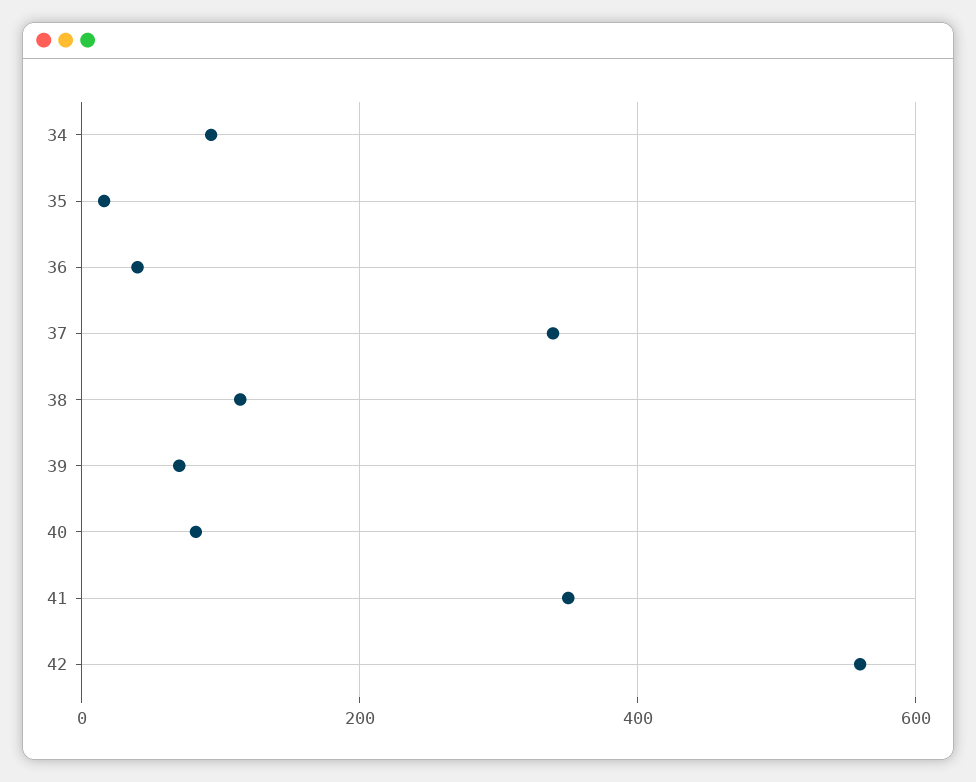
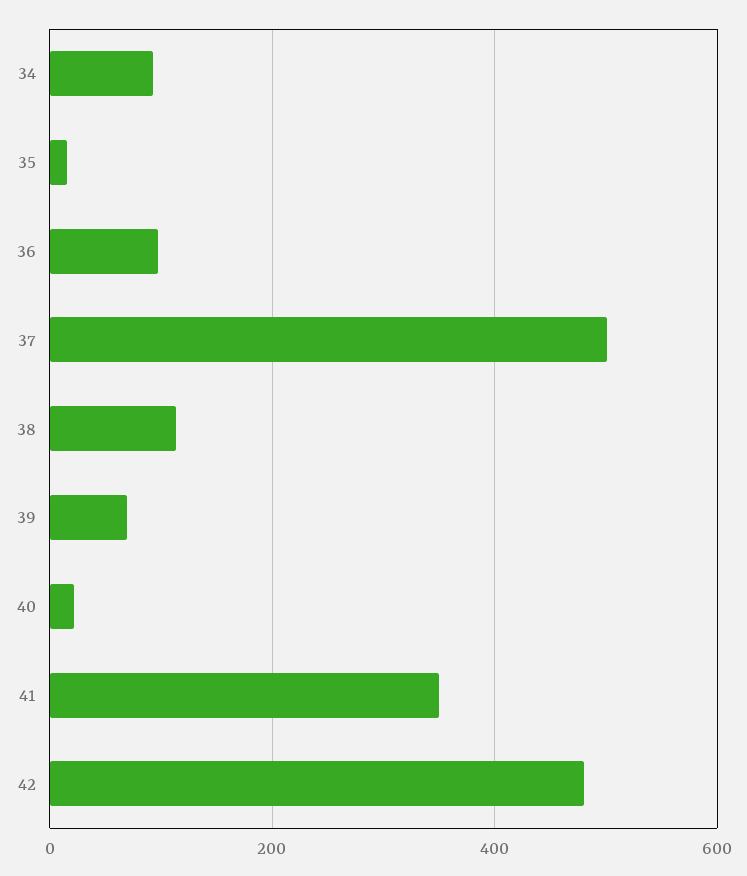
36: 40 -> 100
37: 340 -> 500
40: 80 -> 20
42: 560 -> 480

